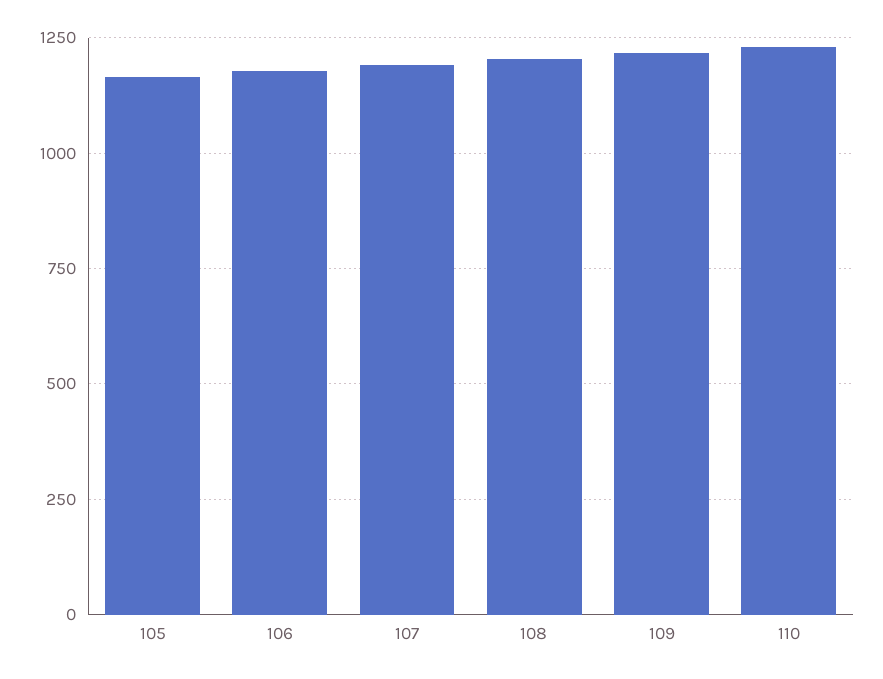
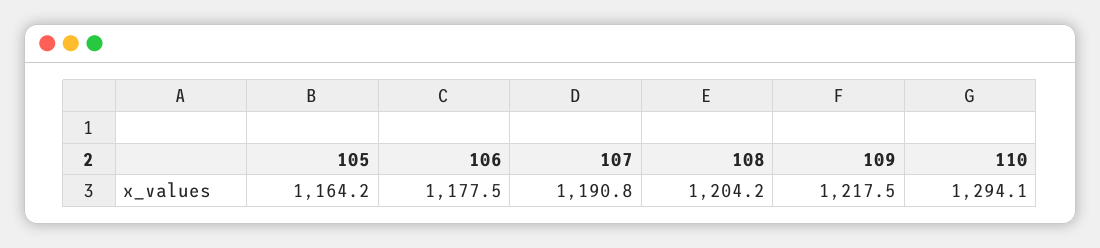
110: 1225 -> 1294.1

